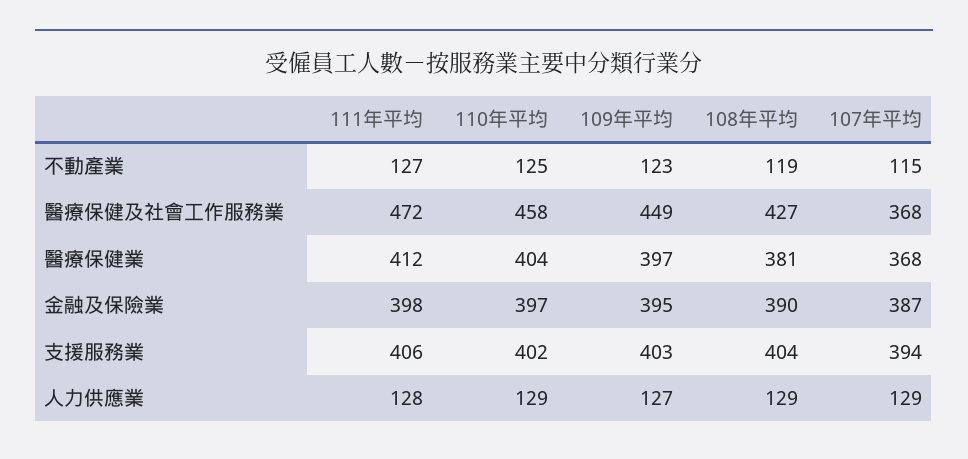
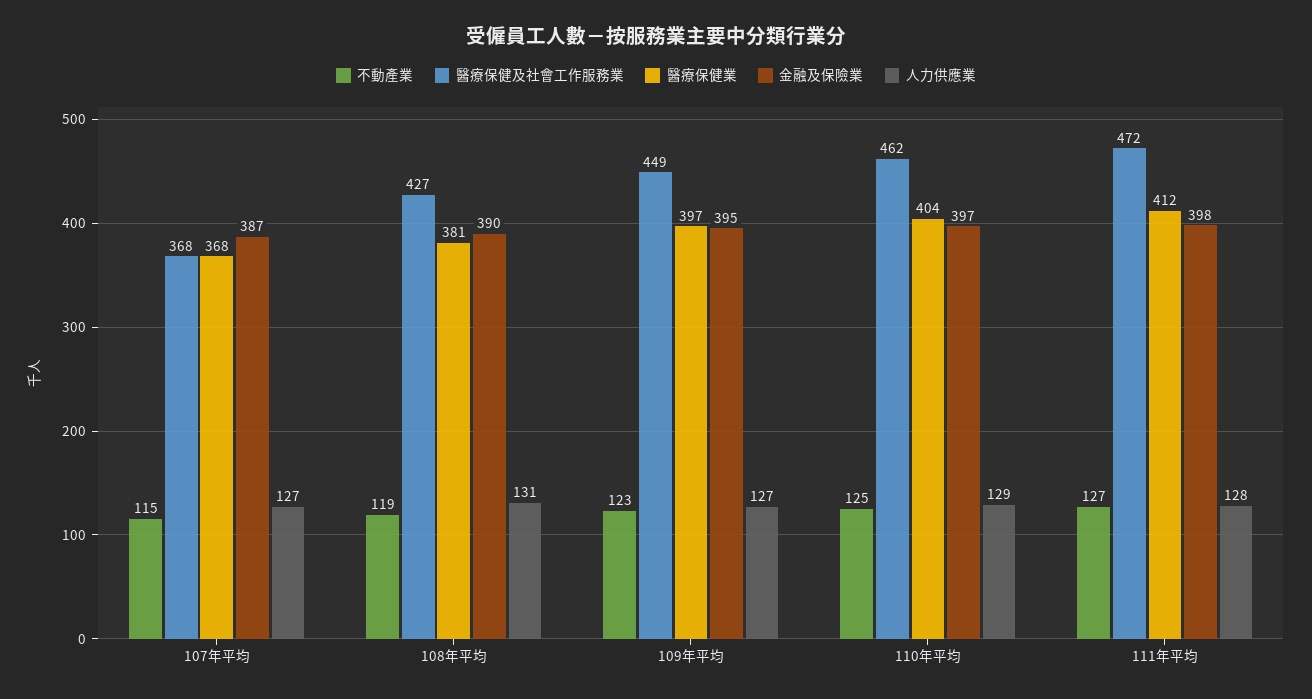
醫療保健及社會工作服務業, 110年平均: 458 -> 462
支援服務業, 111年平均: 406 -> none
支援服務業, 110年平均: 402 -> none
支援服務業, 109年平均: 403 -> none
支援服務業, 108年平均: 404 -> none
支援服務業, 107年平均: 394 -> none
人力供應業, 108年平均: 129 -> 131
人力供應業, 107年平均: 129 -> 127

